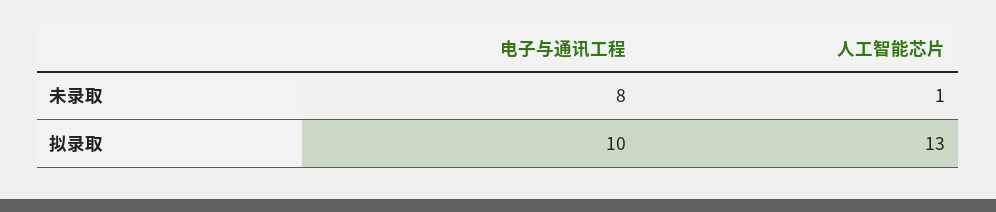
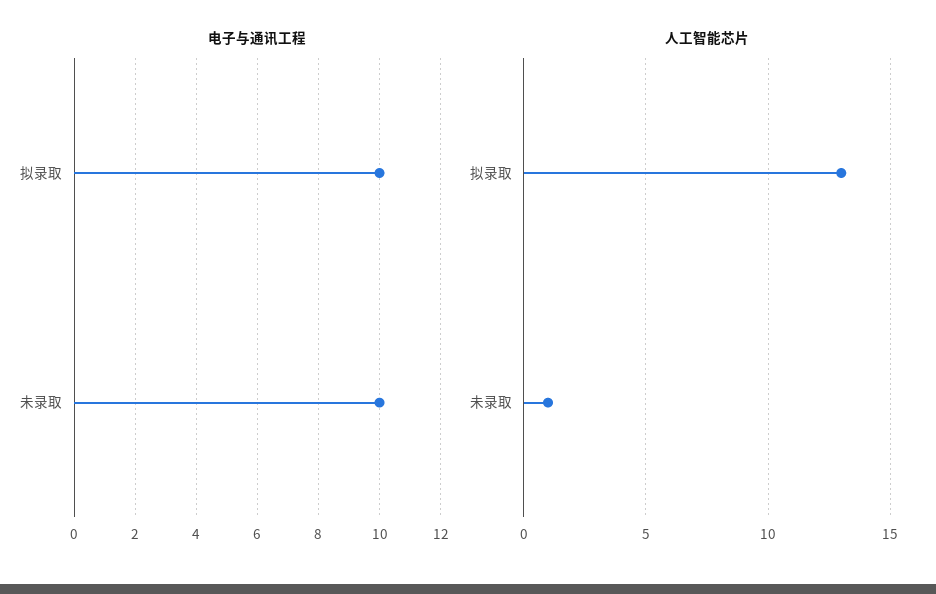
电子与通讯工程, 未录取: 8 -> 10

